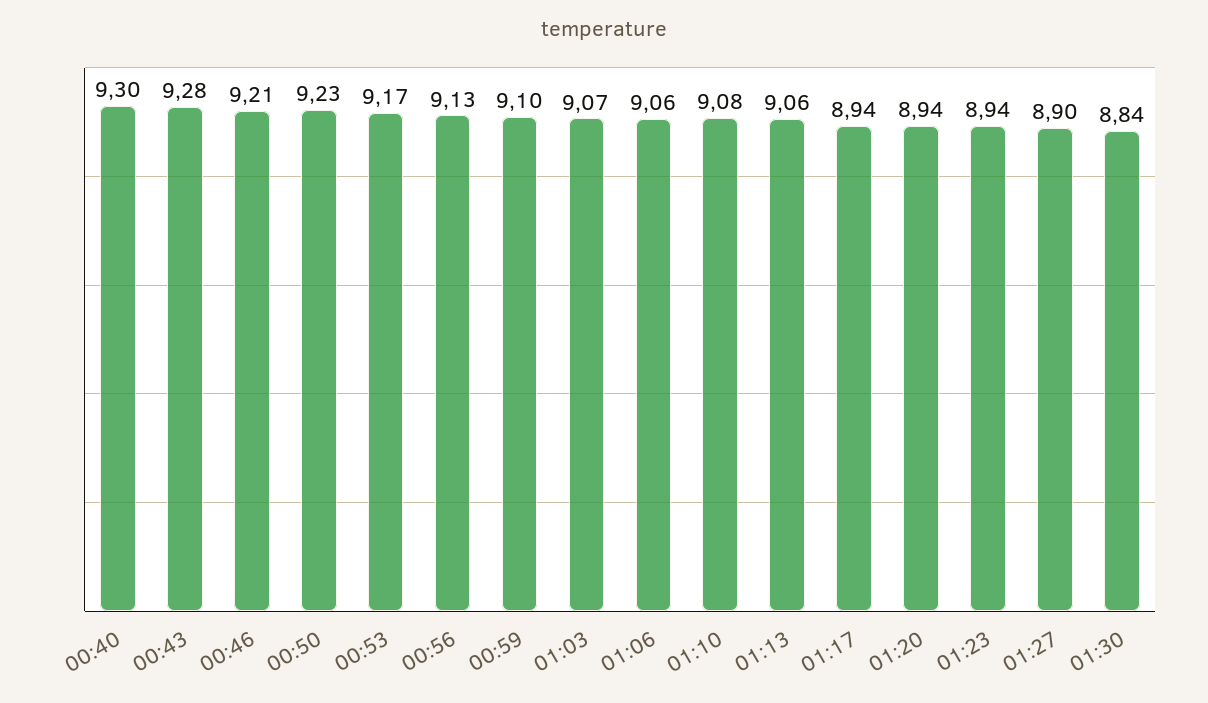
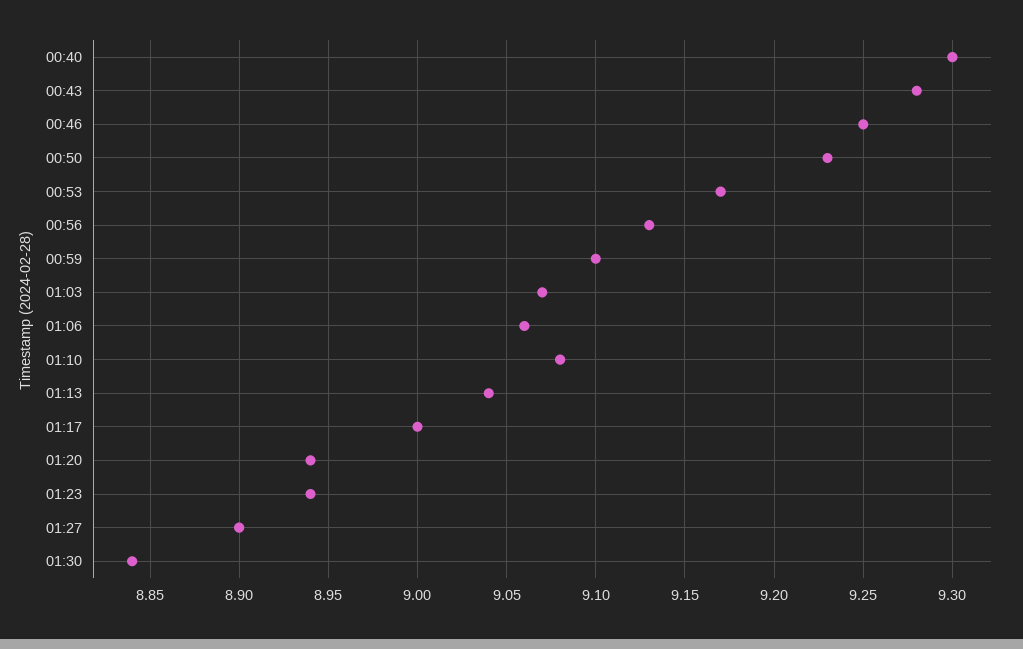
00:46: 9.21 -> 9.25
01:13: 9.06 -> 9.04
01:17: 8.94 -> 9

